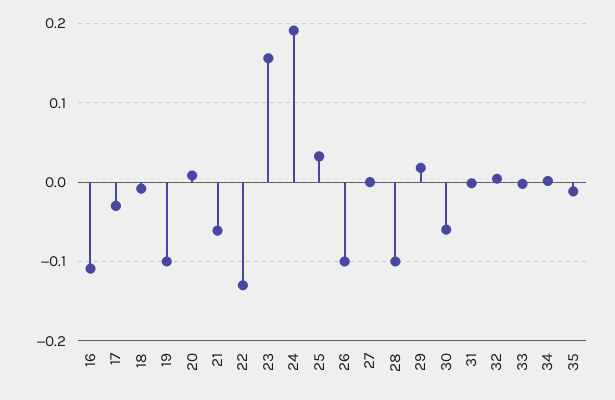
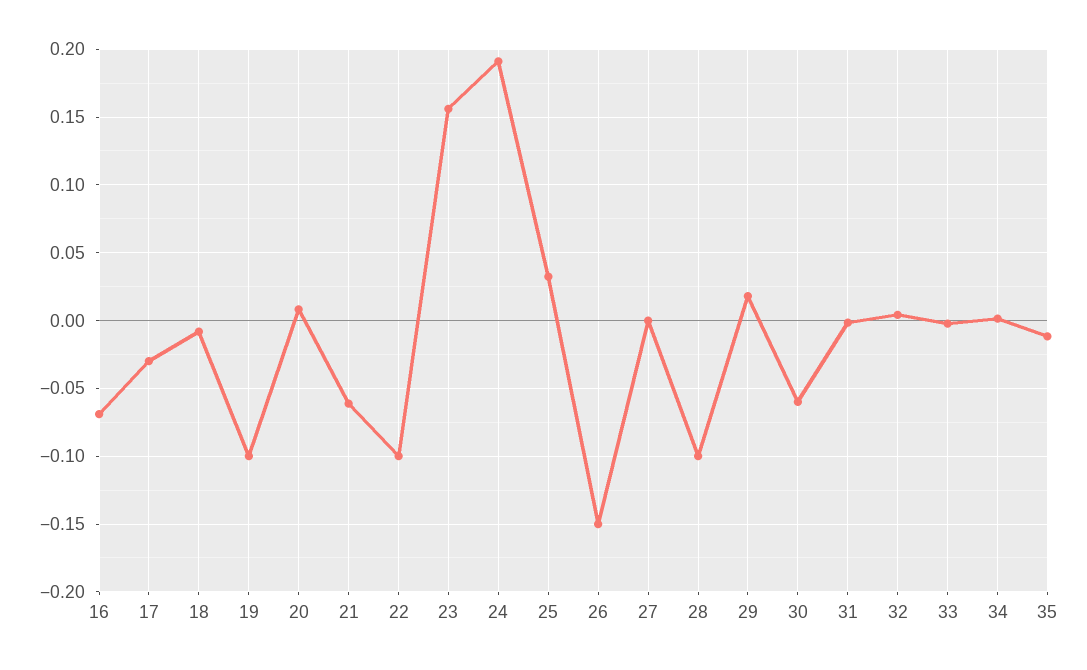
16: -0.11 -> -0.07
22: -0.13 -> -0.1
26: -0.1 -> -0.15

